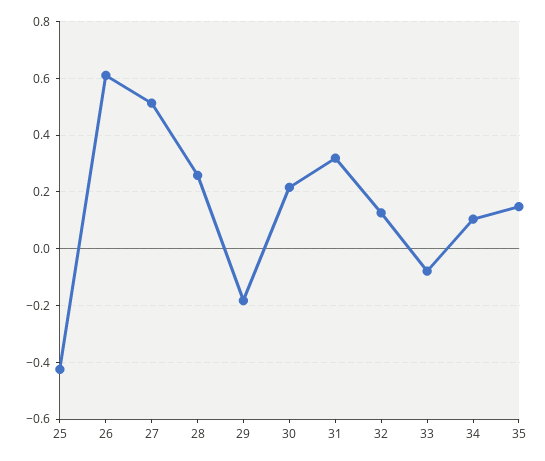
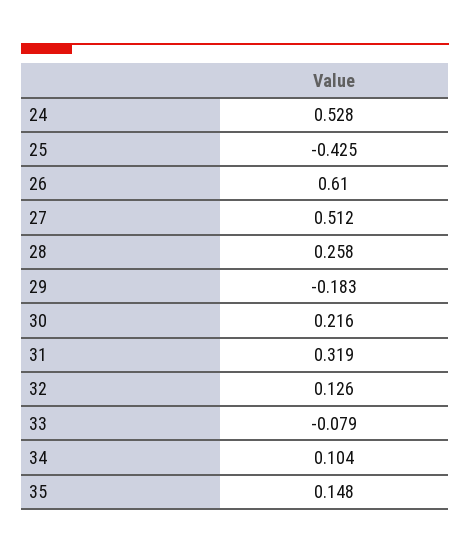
24: none -> 0.528

